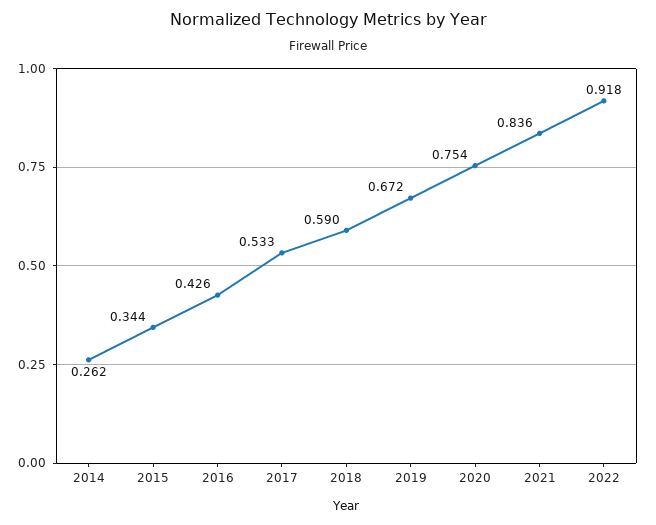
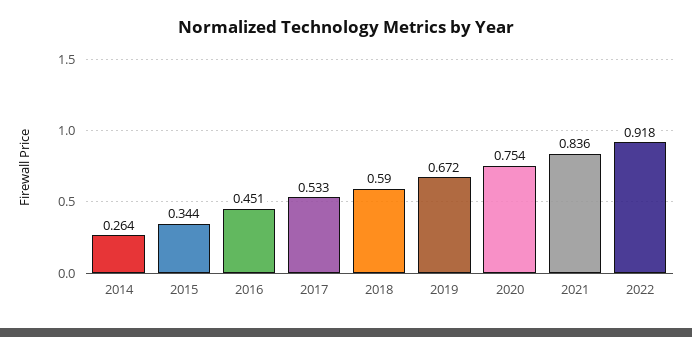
2014: 0.262 -> 0.264
2016: 0.426 -> 0.451

